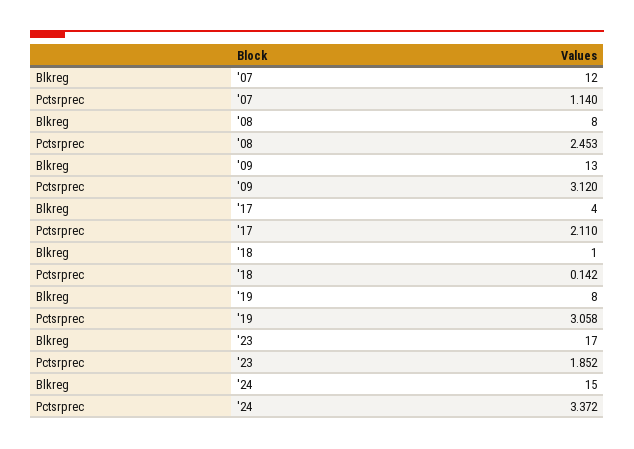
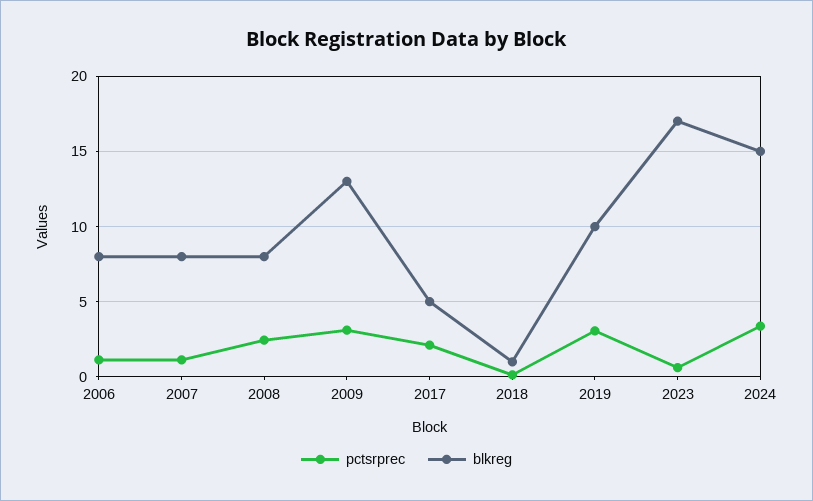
Blkreg, '07: 12 -> 8
Blkreg, '17: 4 -> 5
Blkreg, '19: 8 -> 10
Pctsrprec, '23: 1.852 -> 0.5
Pctsrprec, 2006: none -> 1
Blkreg, 2006: none -> 8

